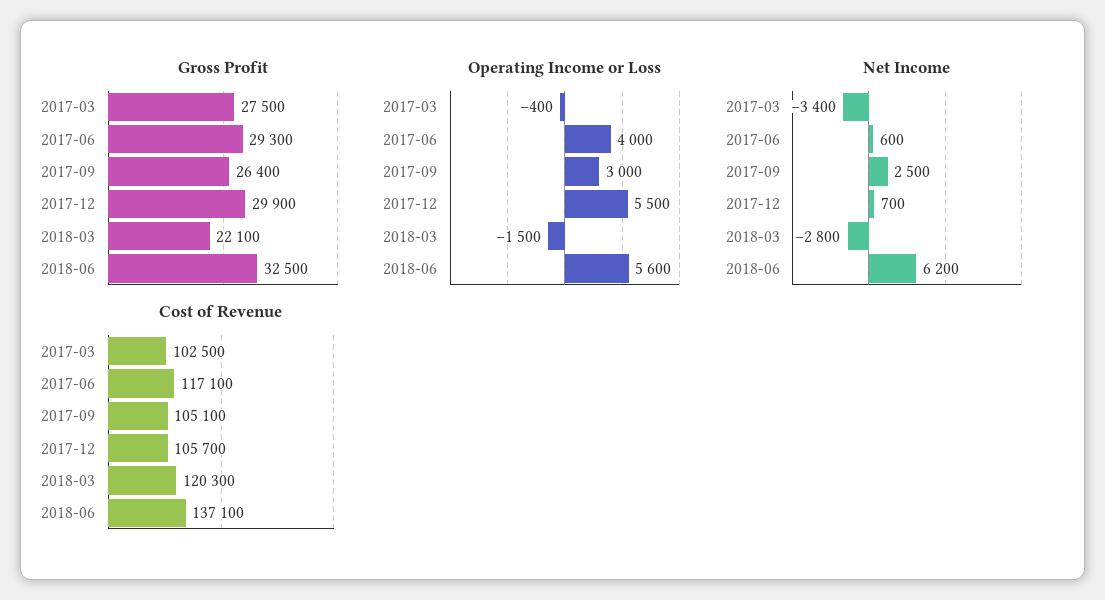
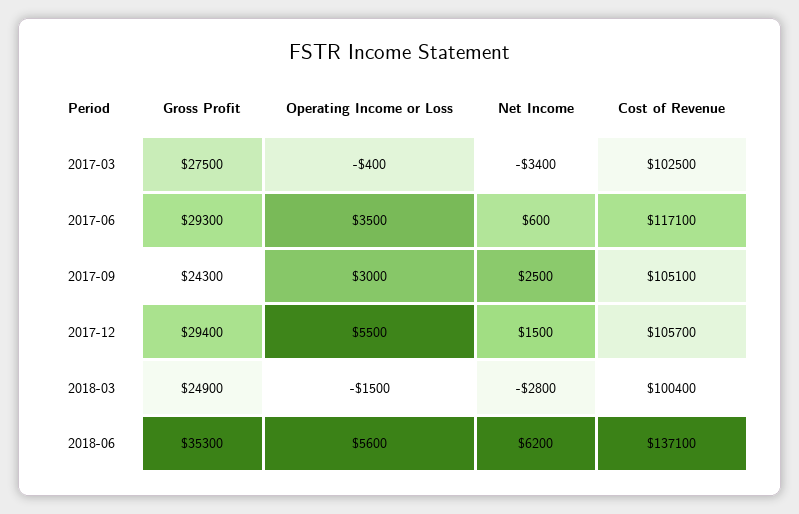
Gross Profit, 2017-09: 26400 -> 24300
Gross Profit, 2017-12: 29900 -> 29400
Gross Profit, 2018-03: 22100 -> 24900
Gross Profit, 2018-06: 32500 -> 35300
Operating Income or Loss, 2017-06: 4000 -> 3500
Net Income, 2017-12: 700 -> 1500
Cost of Revenue, 2018-03: 120300 -> 100400

